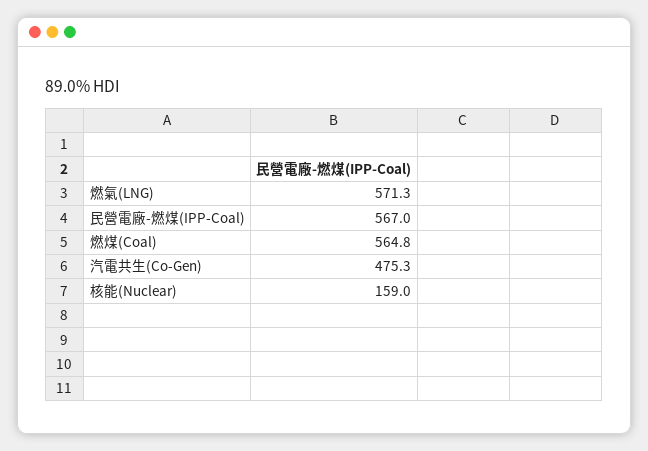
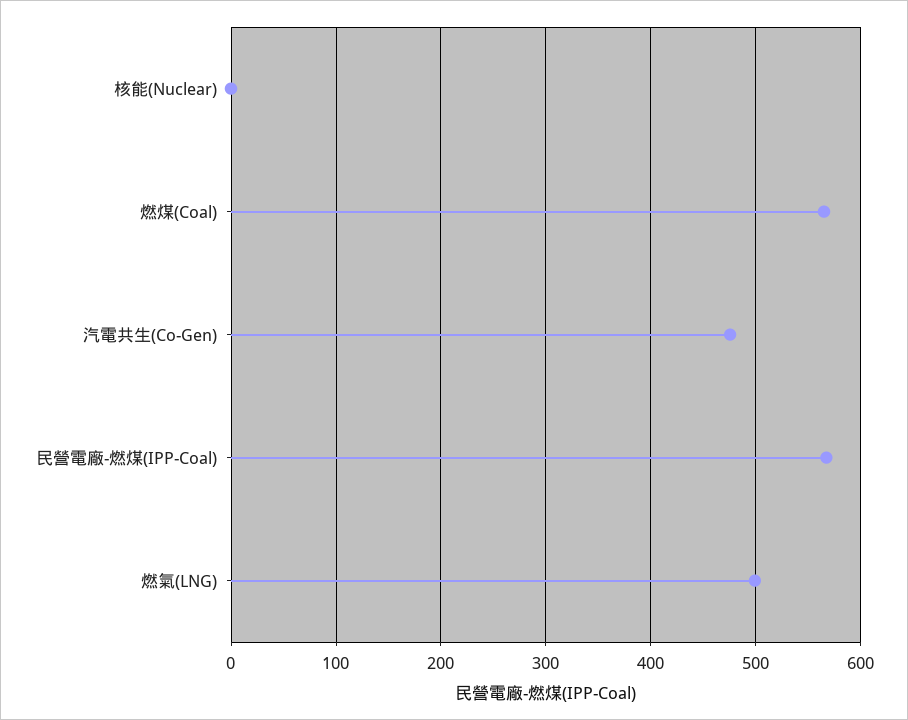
燃氣(LNG): 571.3 -> 500
核能(Nuclear): 159 -> 0

